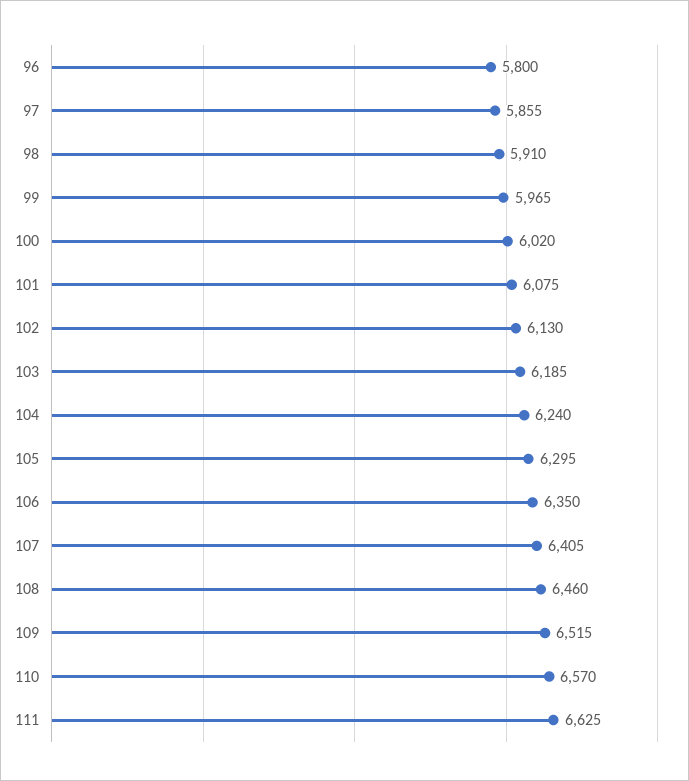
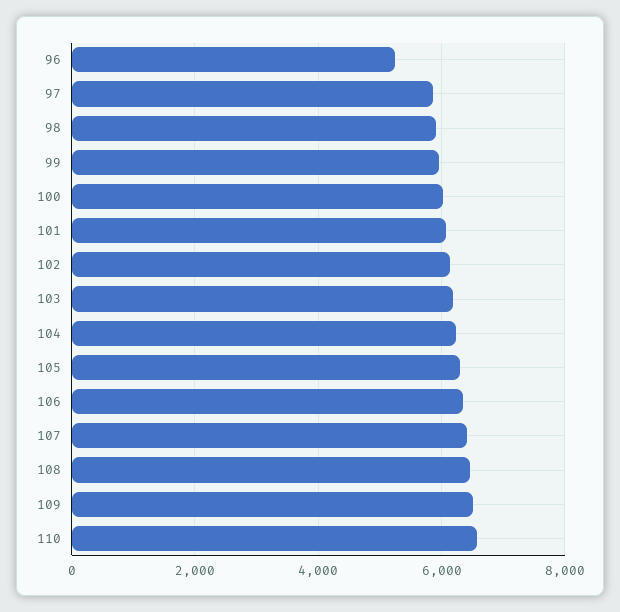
96: 5800 -> 5200
111: 6625 -> none

